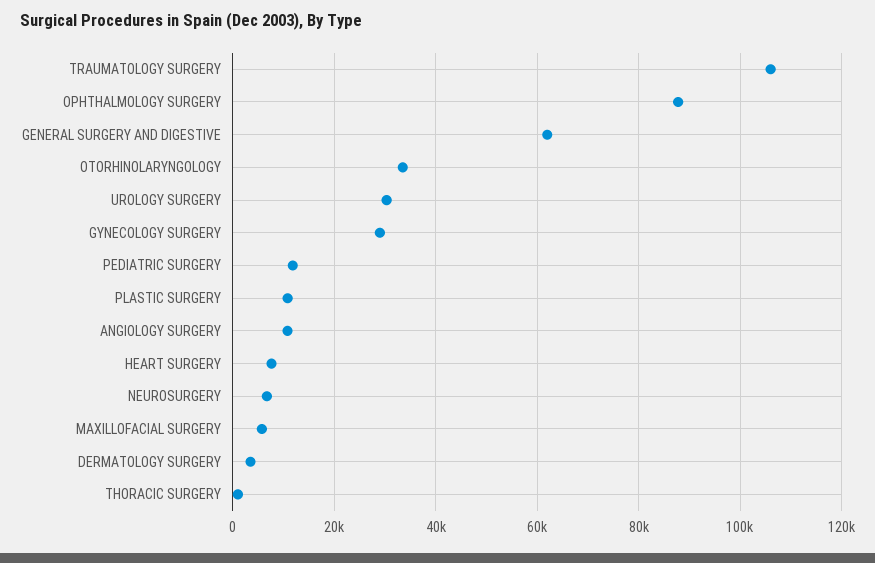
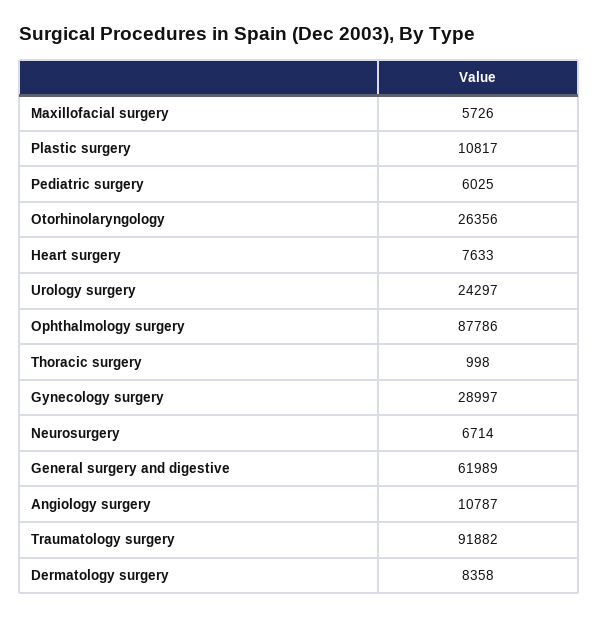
TRAUMATOLOGY SURGERY: 106000 -> 91882
OTORHINOLARYNGOLOGY: 34000 -> 26356
UROLOGY SURGERY: 30000 -> 24297
PEDIATRIC SURGERY: 12000 -> 6025
DERMATOLOGY SURGERY: 4000 -> 8358

